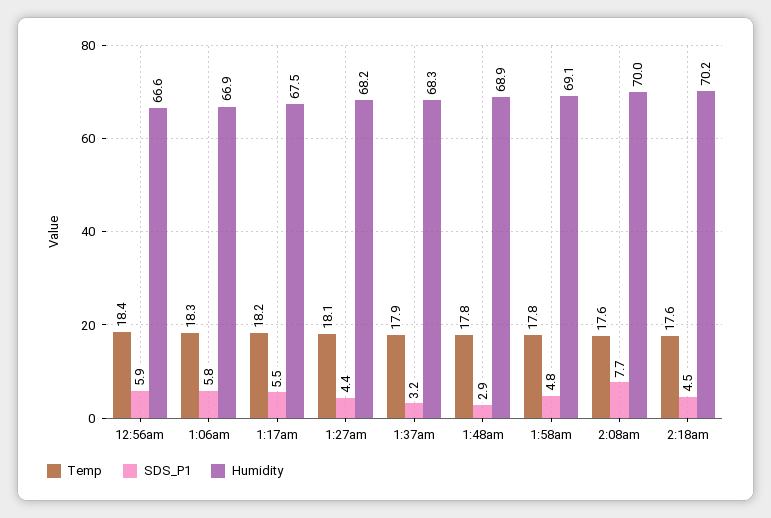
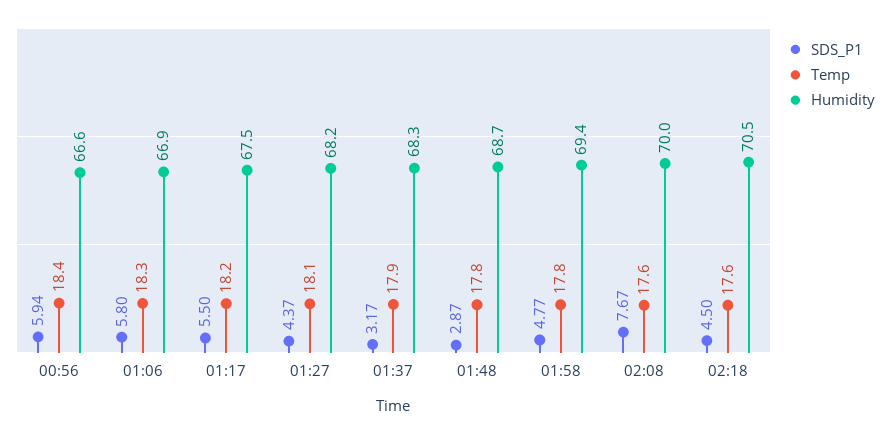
Humidity, 1:48am: 68.9 -> 68.7
Humidity, 1:58am: 69.1 -> 69.4
Humidity, 2:18am: 70.2 -> 70.5

